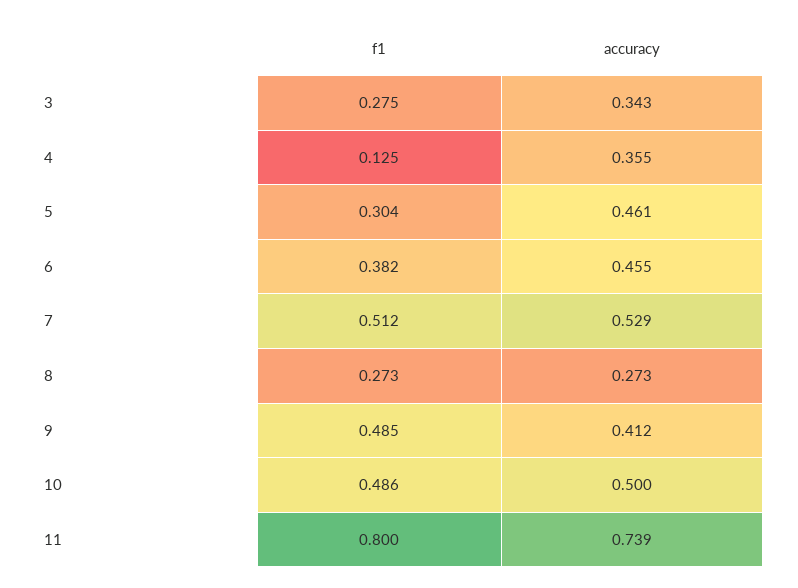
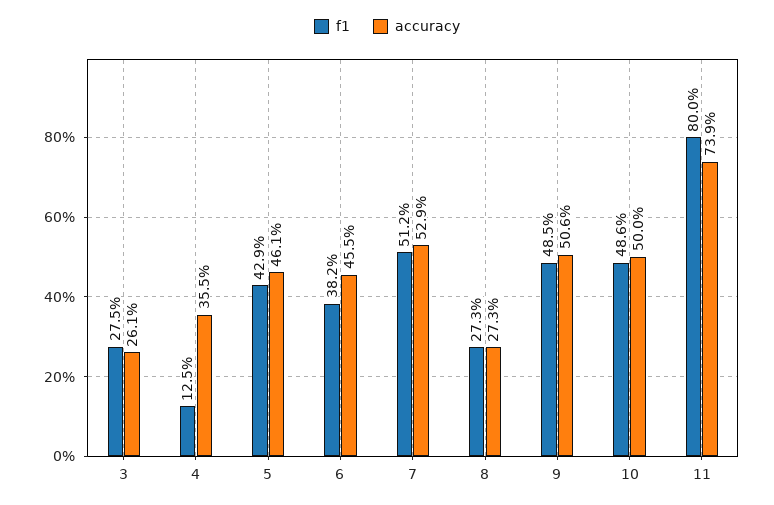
accuracy, 3: 0.343 -> 0.261
f1, 5: 0.304 -> 0.429
accuracy, 9: 0.412 -> 0.506

